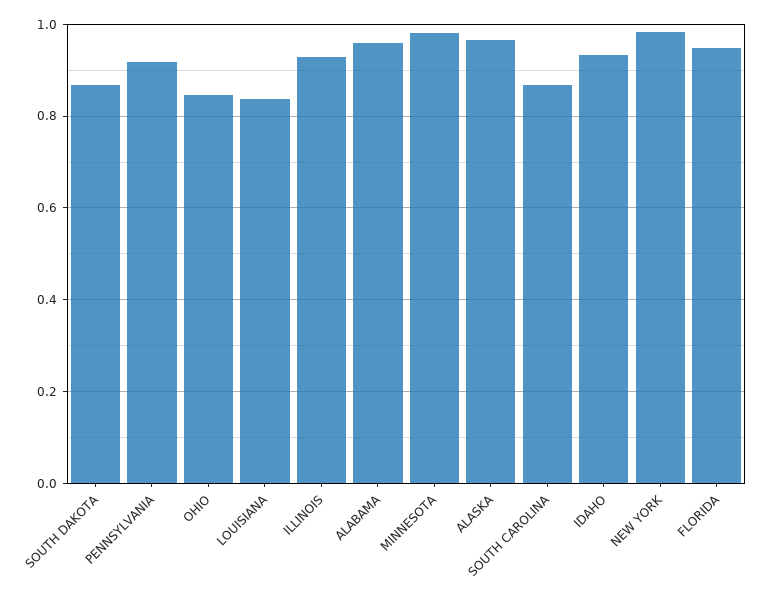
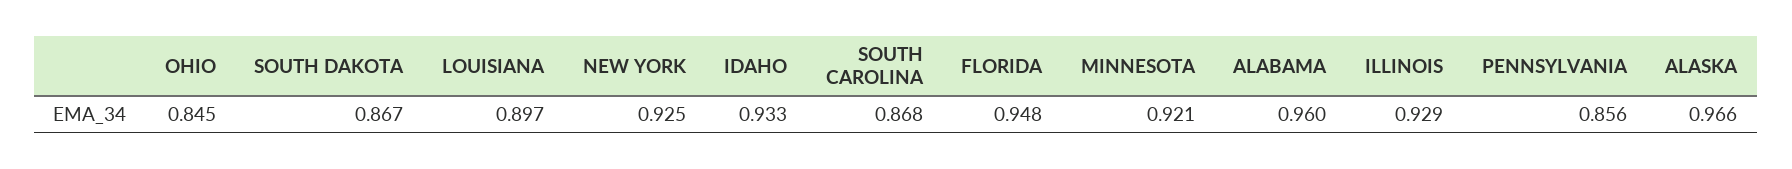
PENNSYLVANIA: 0.92 -> 0.856
LOUISIANA: 0.84 -> 0.897
MINNESOTA: 0.98 -> 0.921
NEW YORK: 0.98 -> 0.925

